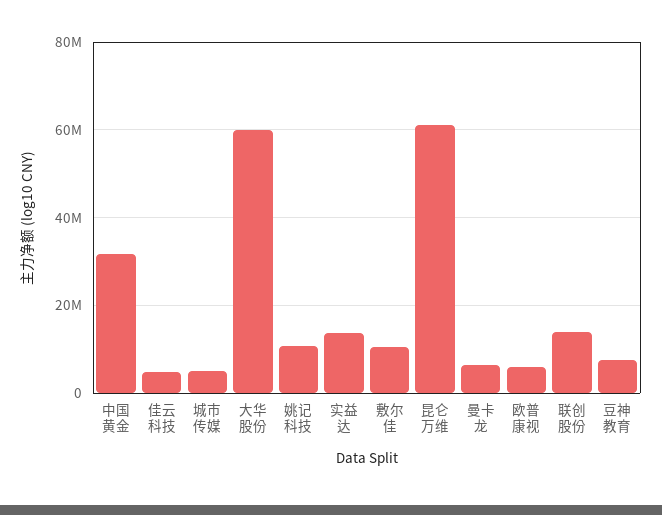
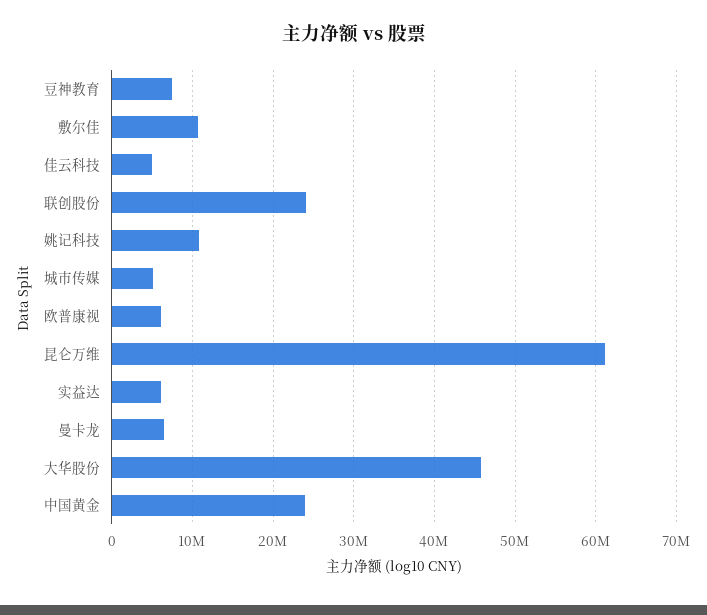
中国黄金: 32000000 -> 24000000
大华股份: 60000000 -> 46000000
实益达: 14000000 -> 6000000
联创股份: 14000000 -> 24000000

